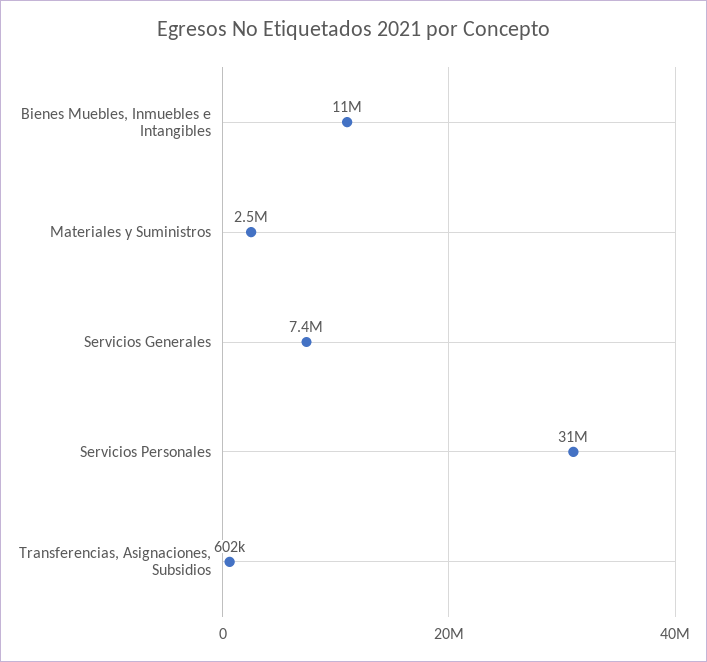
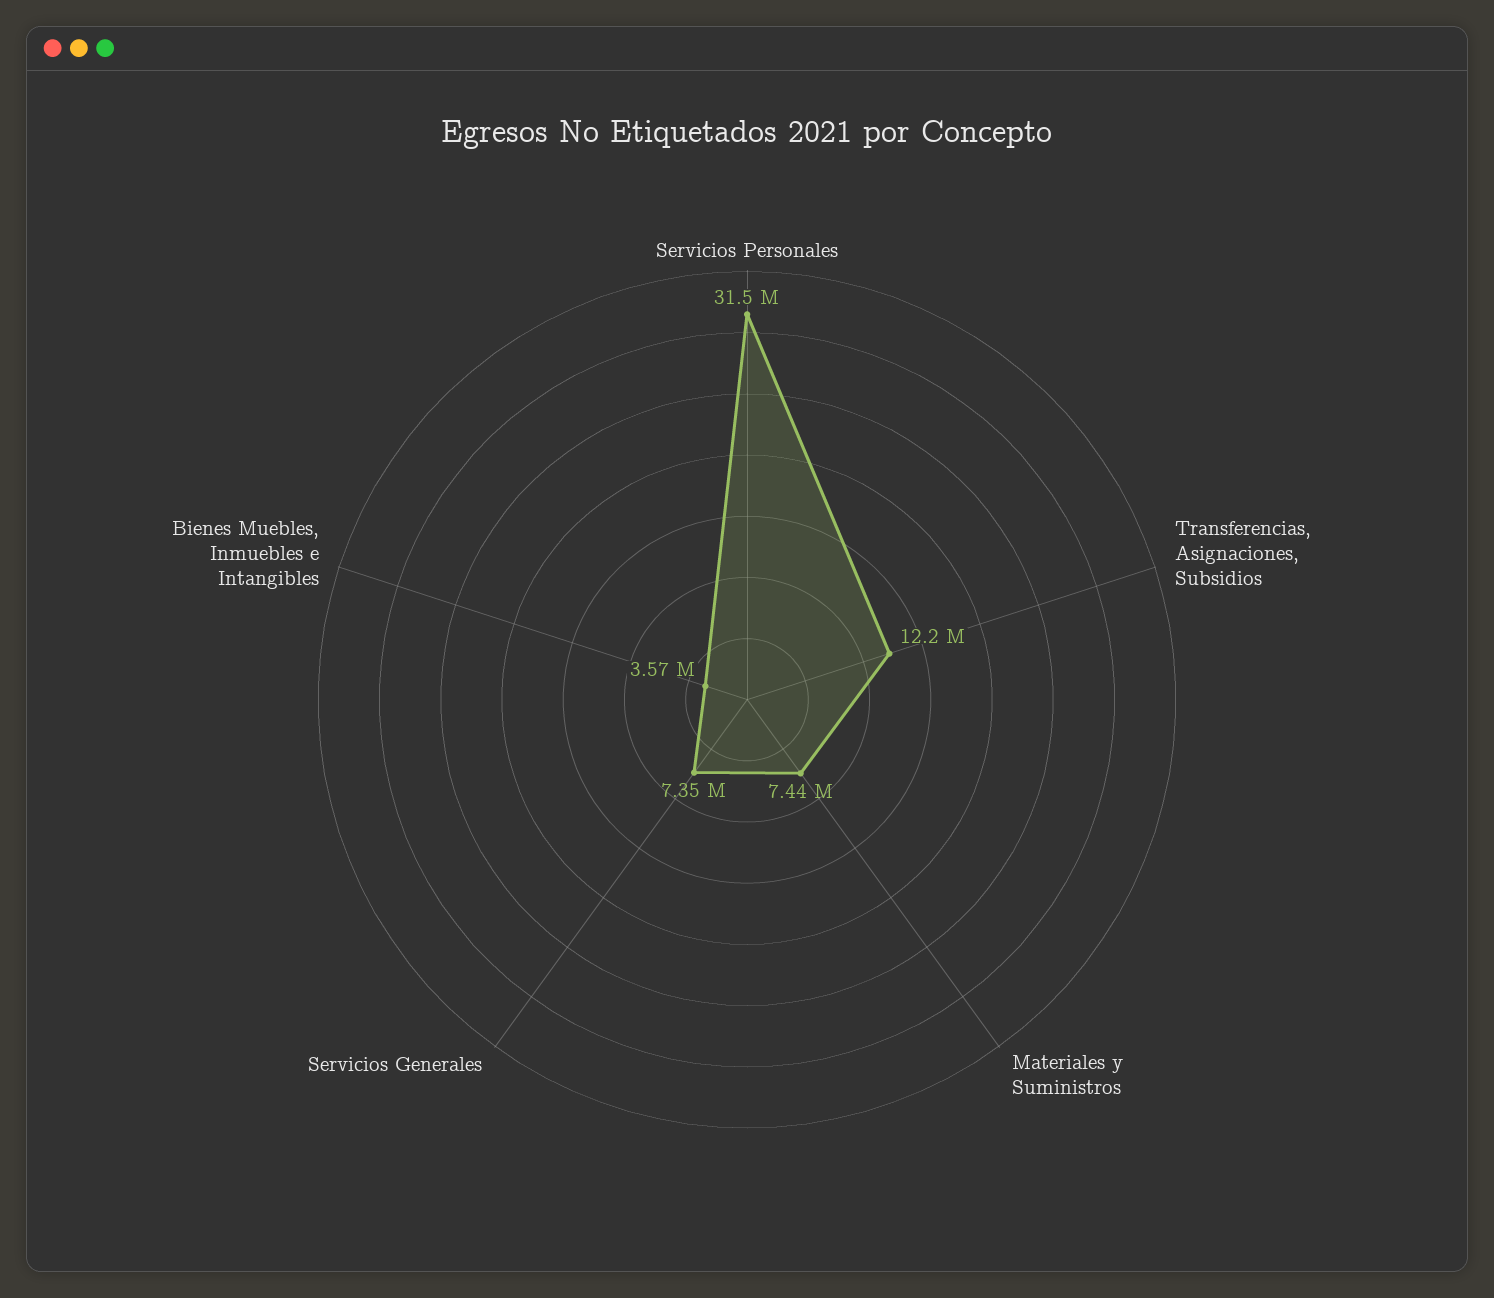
Bienes Muebles, Inmuebles e Intangibles: 11000000 -> 3570000
Materiales y Suministros: 2500000 -> 7440000
Transferencias, Asignaciones, Subsidios: 602000 -> 12200000

